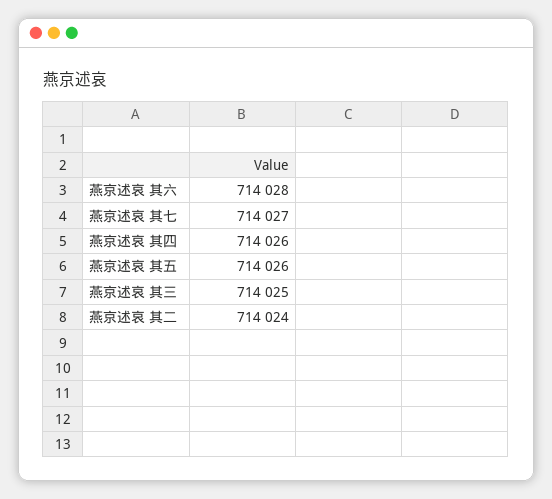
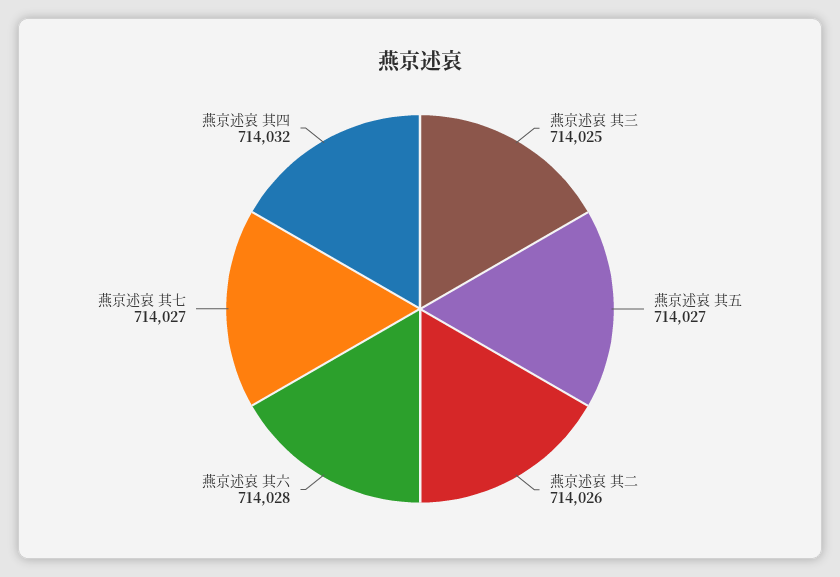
燕京述哀 其四: 714026 -> 714032
燕京述哀 其五: 714026 -> 714027
燕京述哀 其二: 714024 -> 714026

